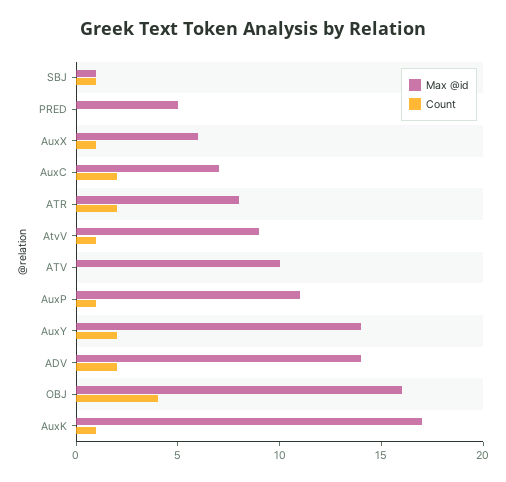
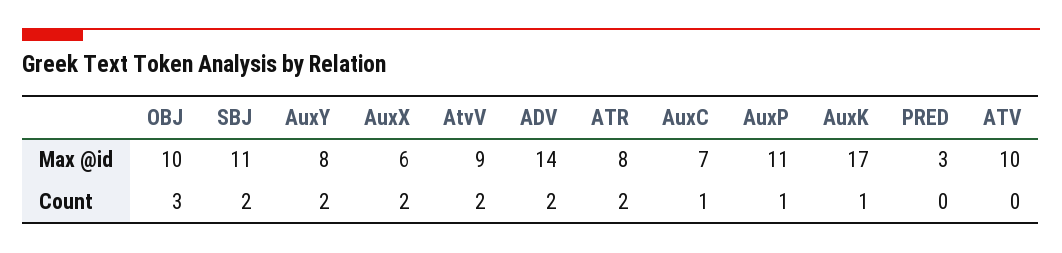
Max @id, SBJ: 1 -> 11
Count, SBJ: 1 -> 2
Max @id, PRED: 5 -> 3
Count, AuxX: 1 -> 2
Count, AuxC: 2 -> 1
Count, AtvV: 1 -> 2
Max @id, AuxY: 14 -> 8
Max @id, OBJ: 16 -> 10
Count, OBJ: 4 -> 3

